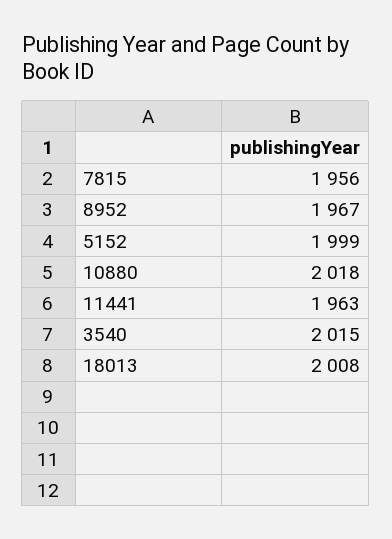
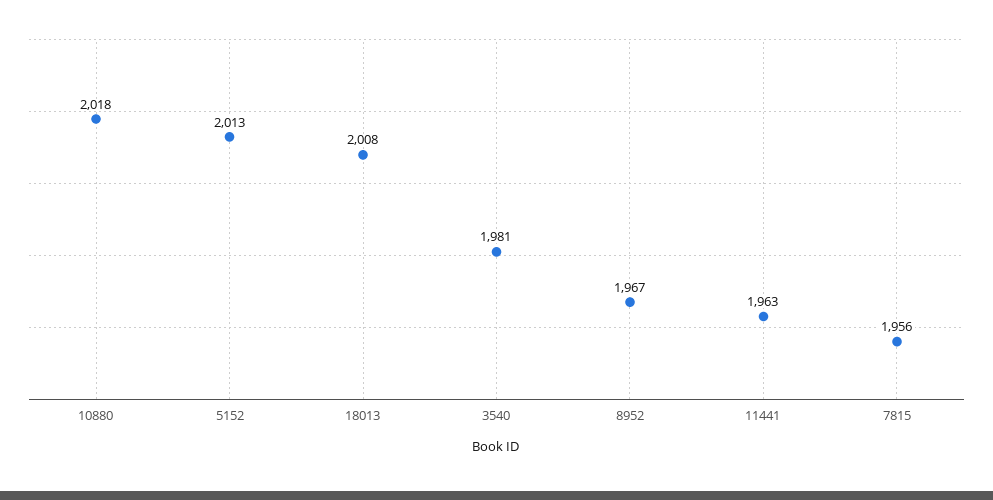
5152: 1999 -> 2013
3540: 2015 -> 1981

